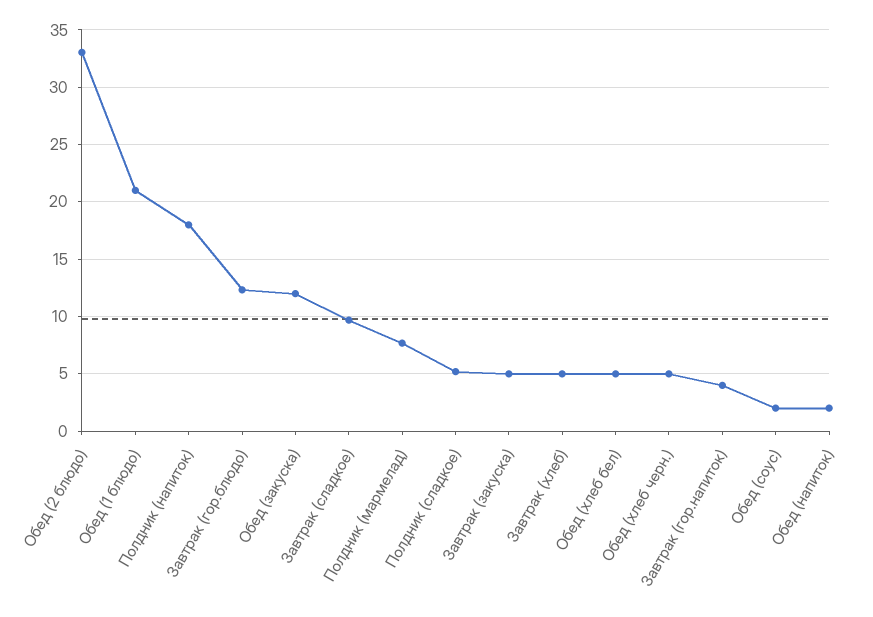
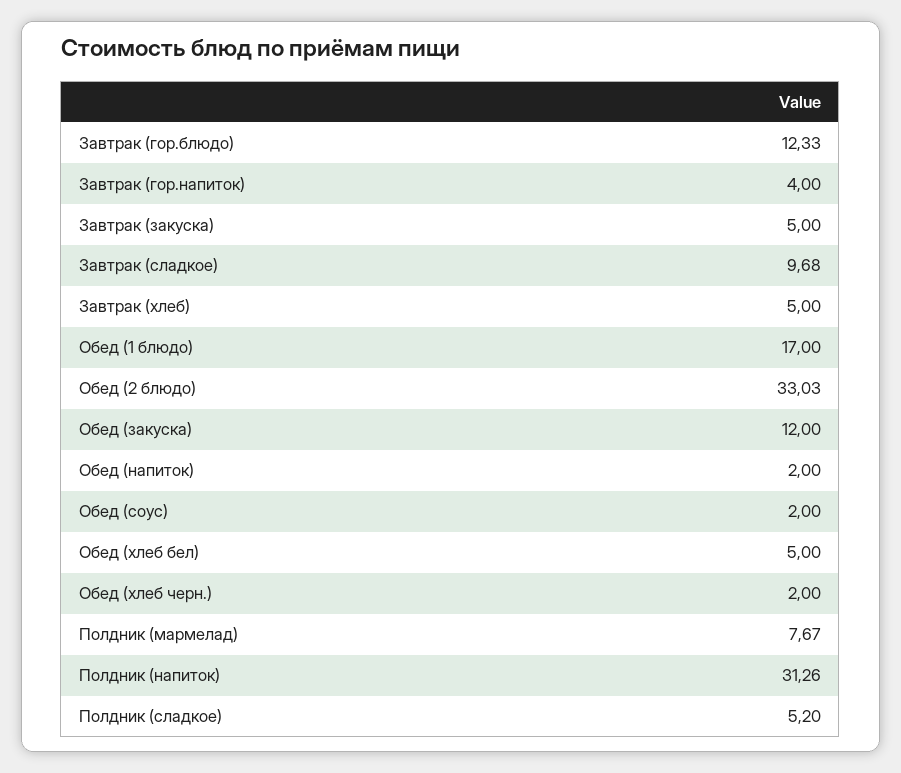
Обед (1 блюдо): 21 -> 17
Полдник (напиток): 18 -> 31.26
Обед (хлеб черн.): 5 -> 2

